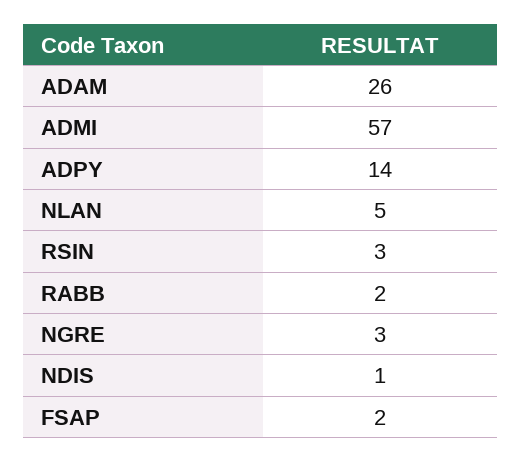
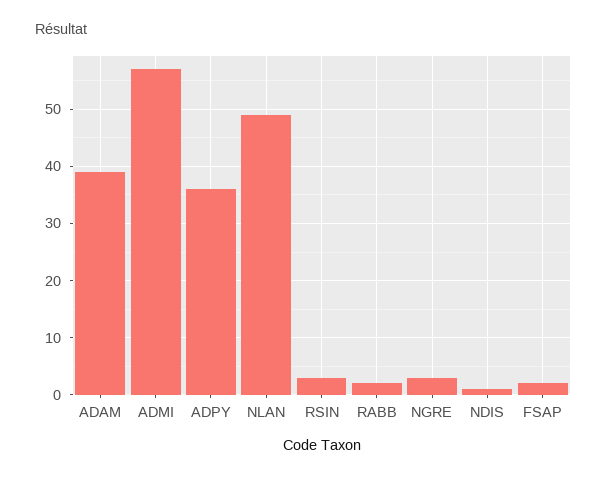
ADAM: 26 -> 40
ADPY: 14 -> 35
NLAN: 5 -> 50

